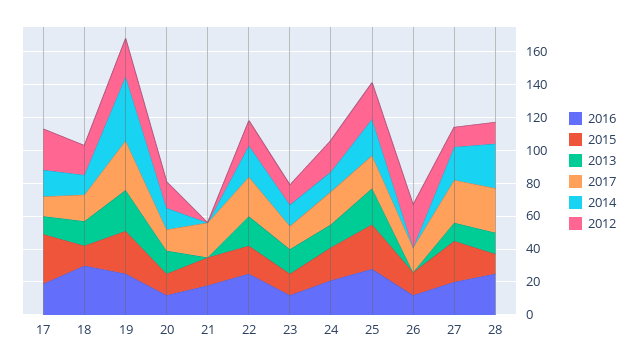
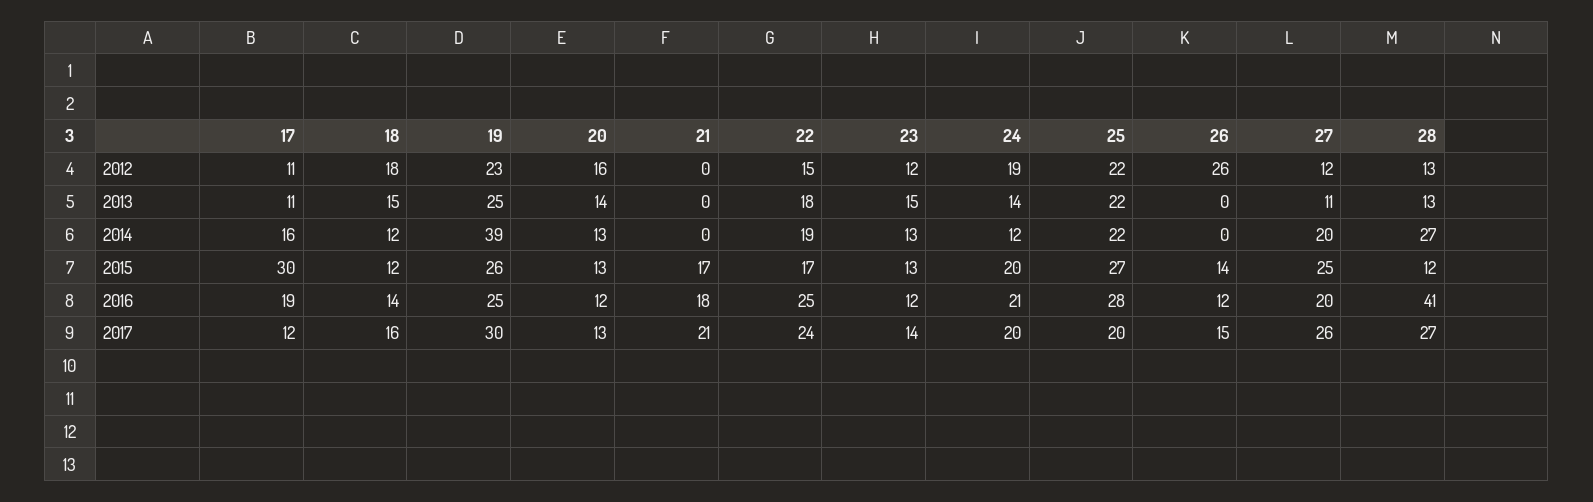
2012, 17: 25 -> 11
2016, 18: 30 -> 14
2016, 28: 25 -> 41

